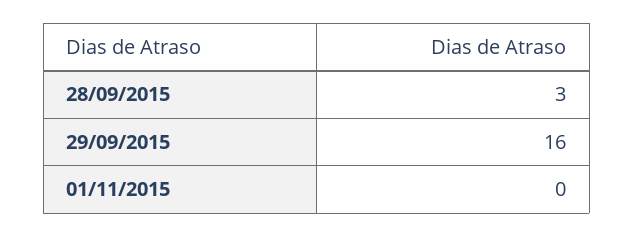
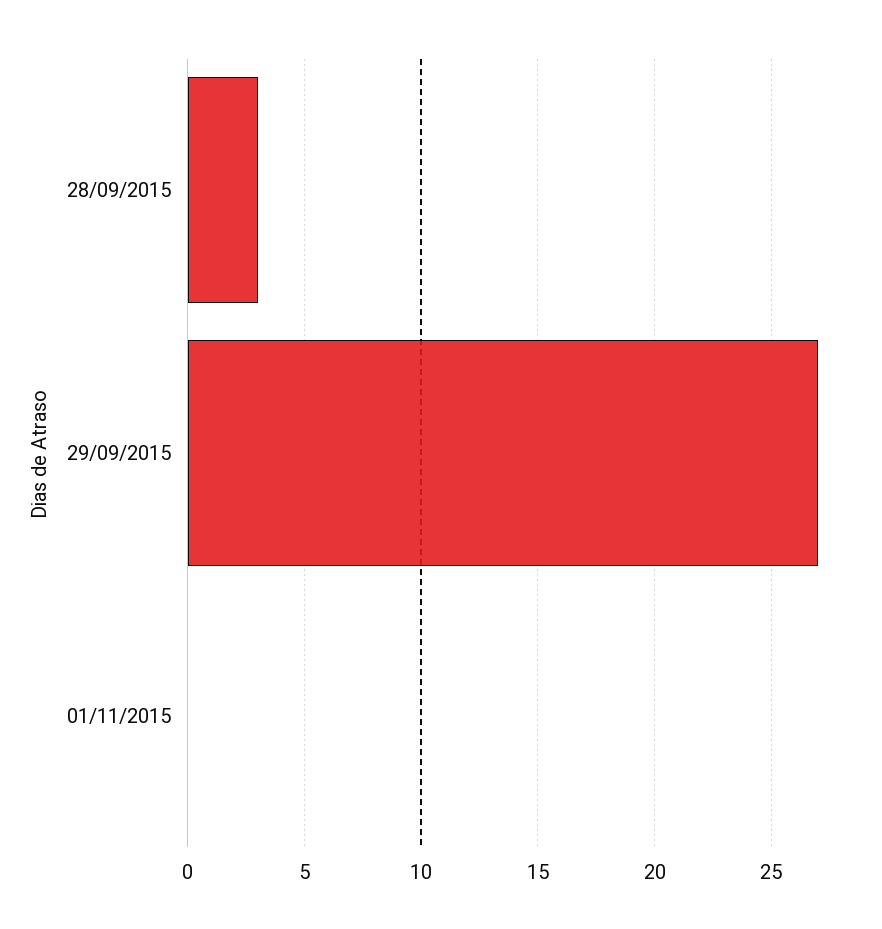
29/09/2015: 16 -> 27

